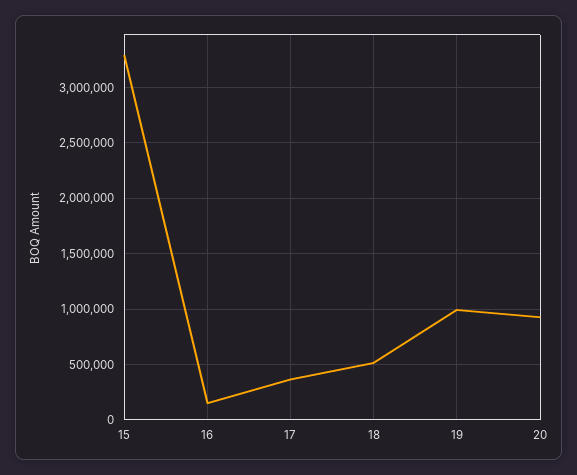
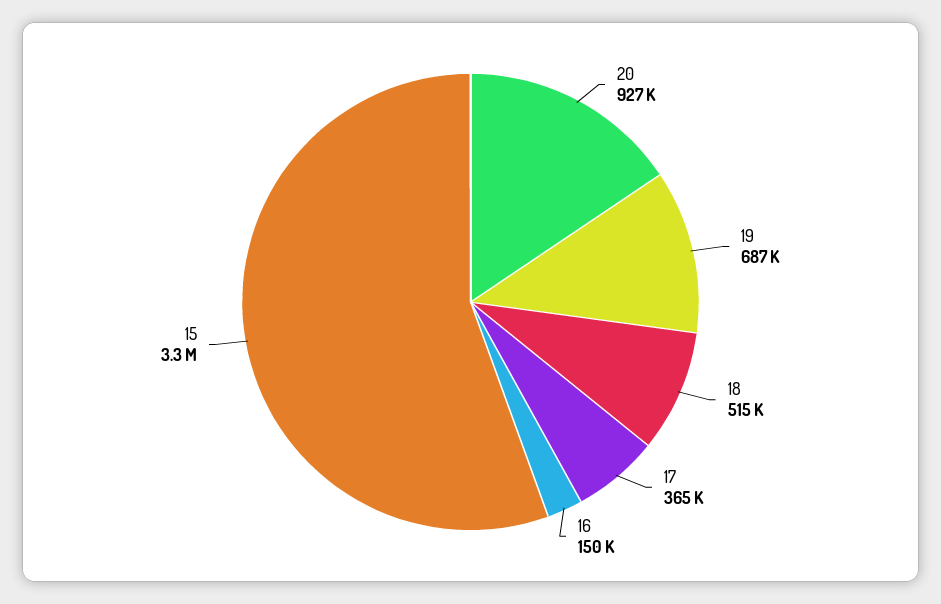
19: 1000000 -> 687000

